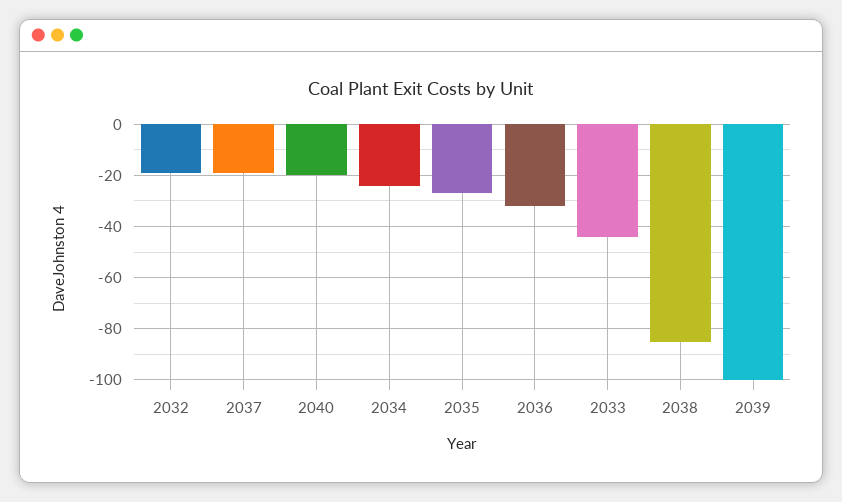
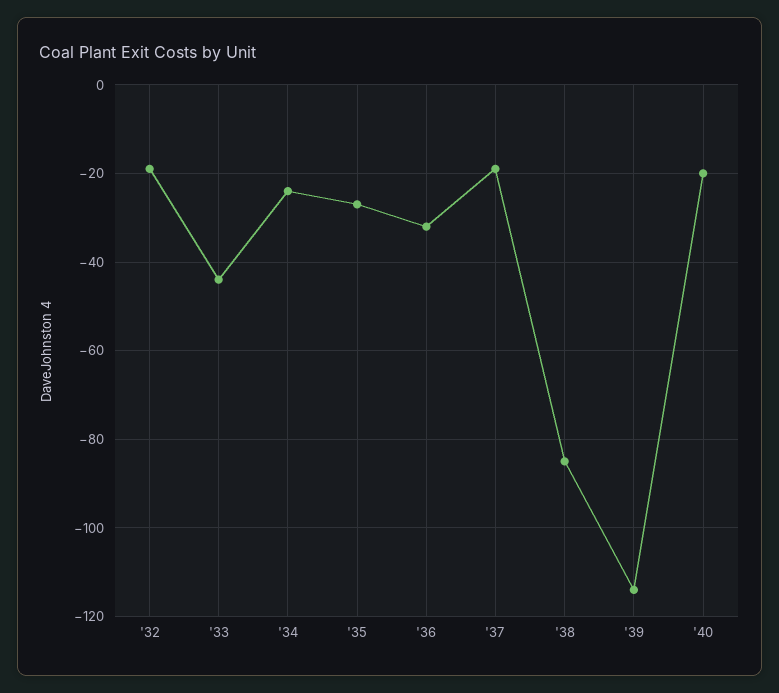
2039: -100 -> -115

